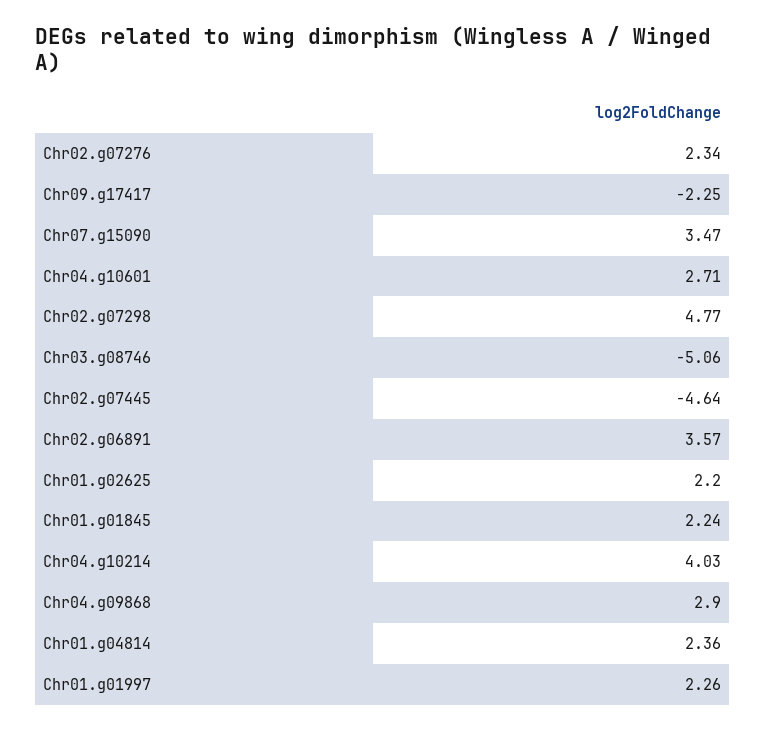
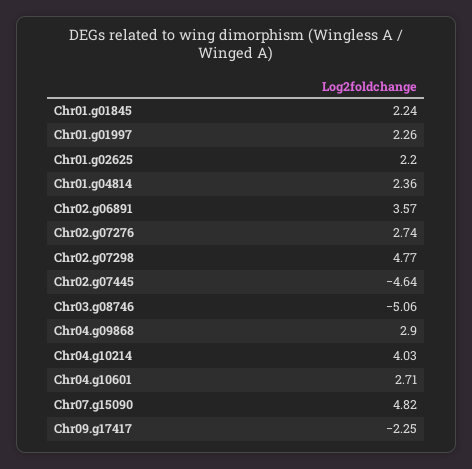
Chr02.g07276: 2.34 -> 2.74
Chr07.g15090: 3.47 -> 4.82

